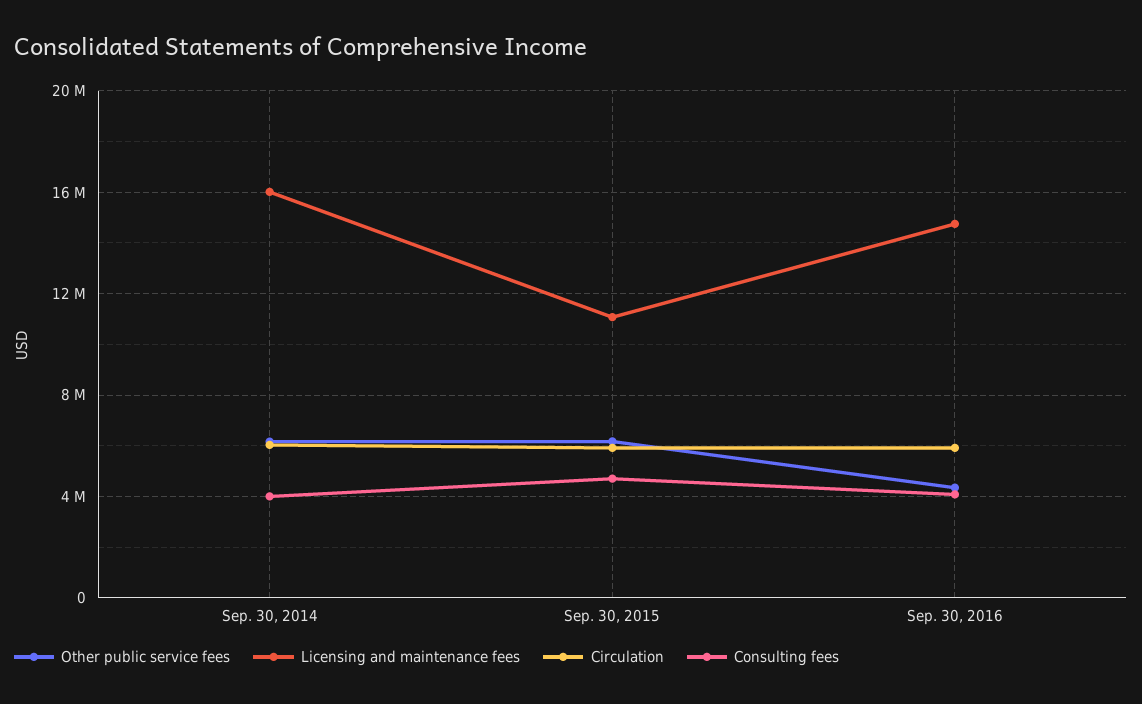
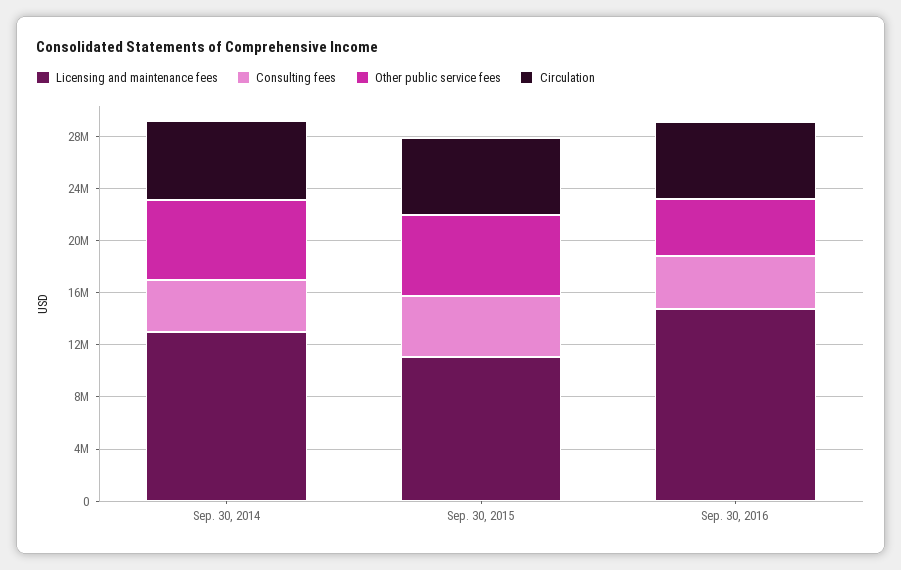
Licensing and maintenance fees, Sep. 30, 2014: 16000000 -> 13000000

